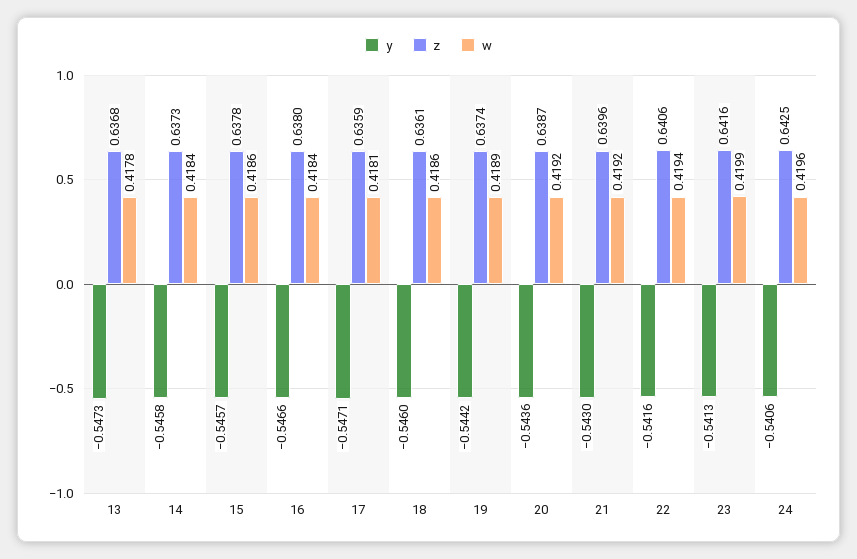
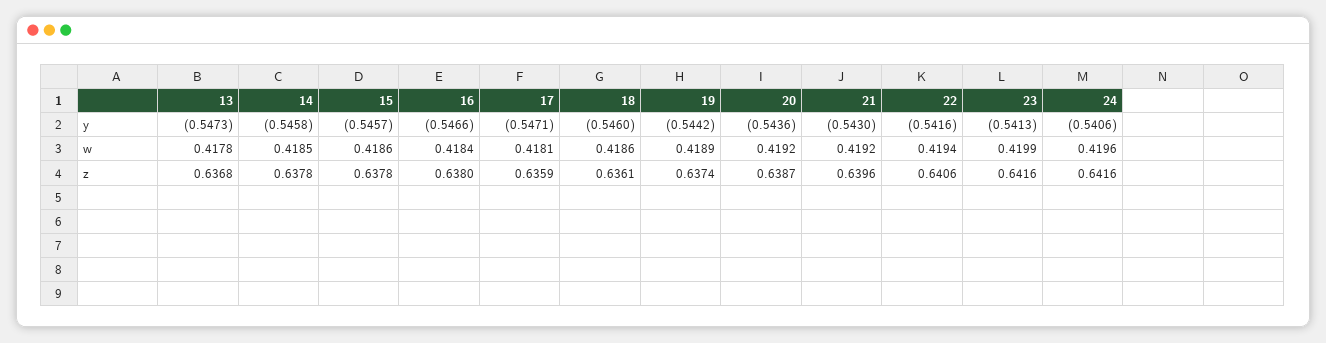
z, 14: 0.6373 -> 0.6378
w, 14: 0.4184 -> 0.4185
z, 24: 0.6425 -> 0.6416

